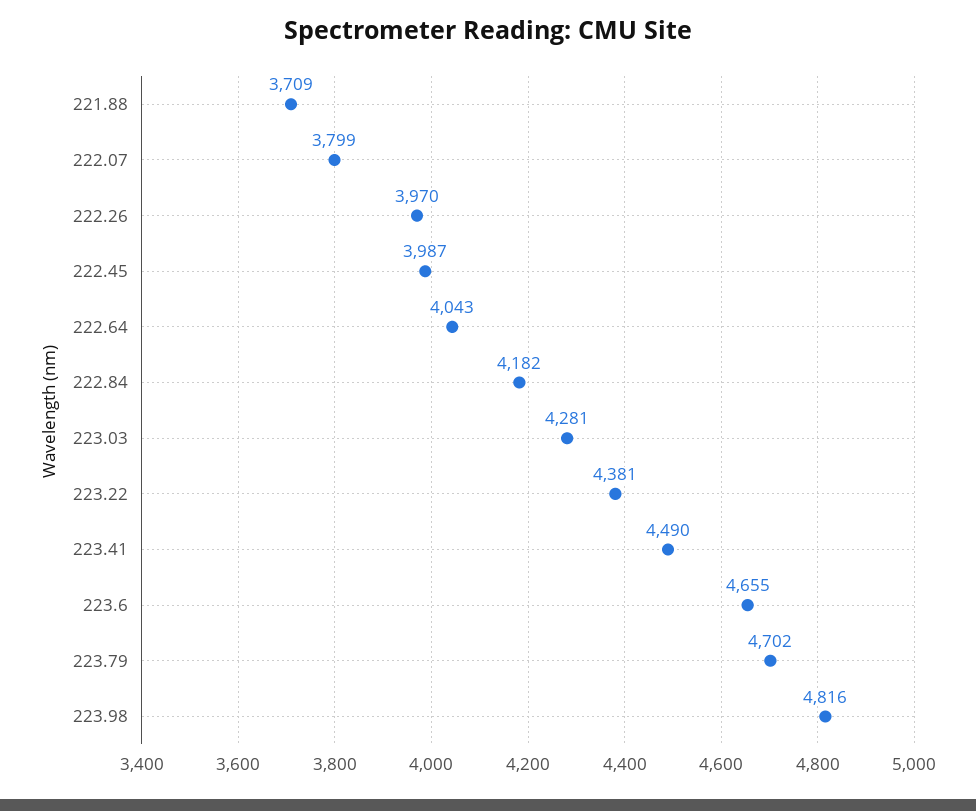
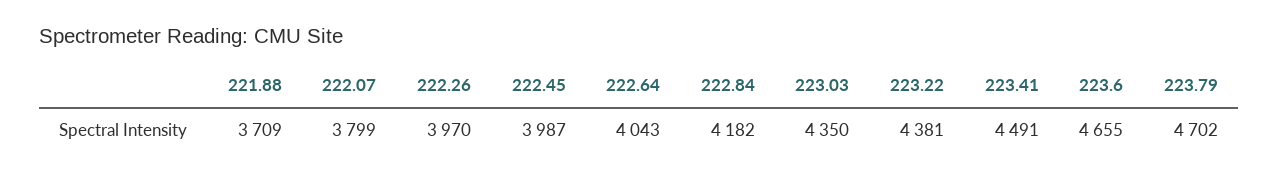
223.03: 4281 -> 4350
223.41: 4490 -> 4491
223.98: 4816 -> none

